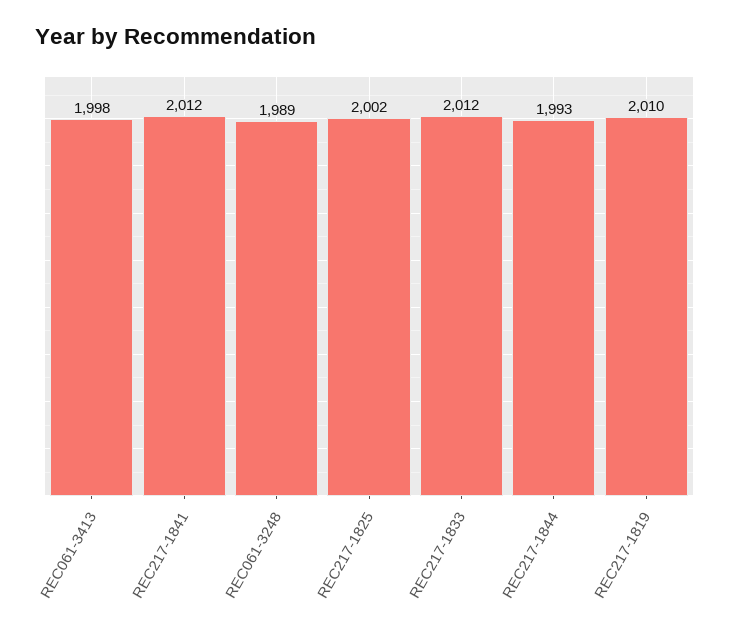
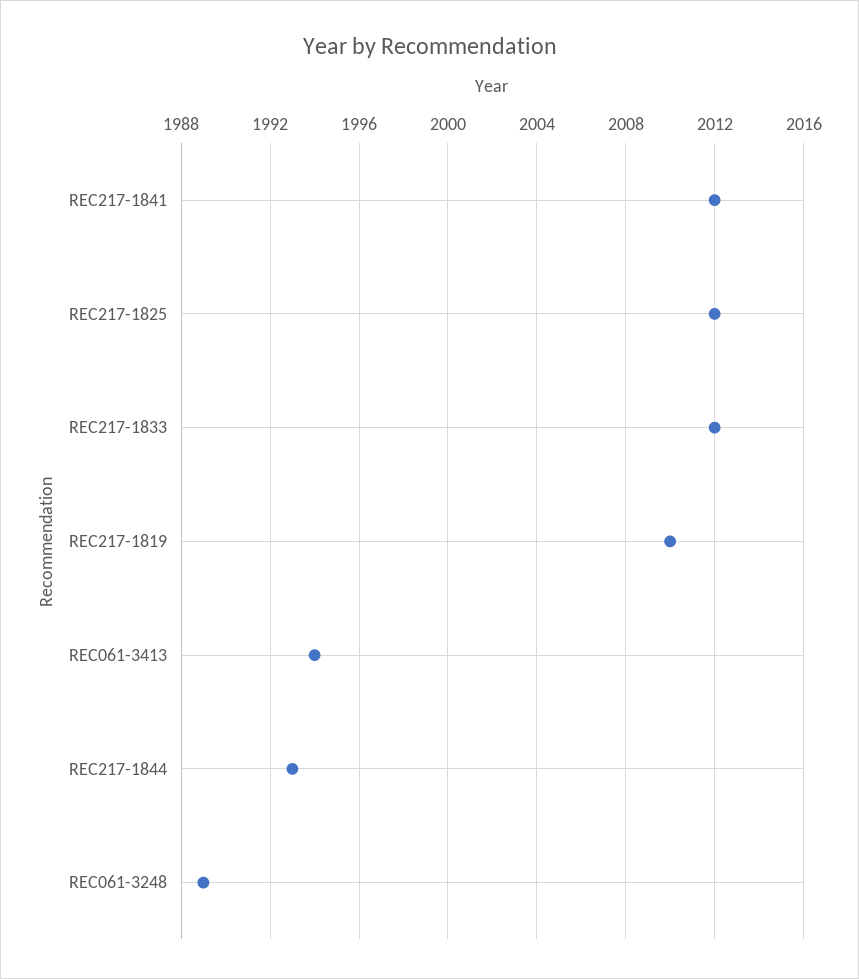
REC061-3413: 1998 -> 1994
REC217-1825: 2002 -> 2012

